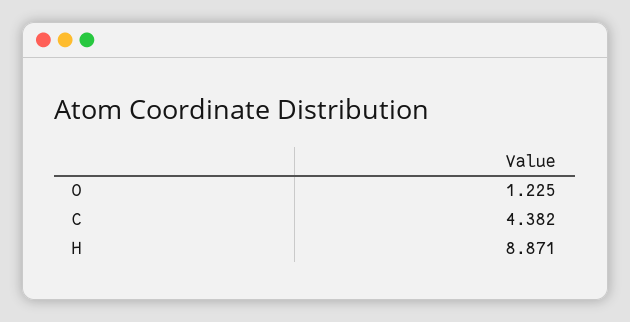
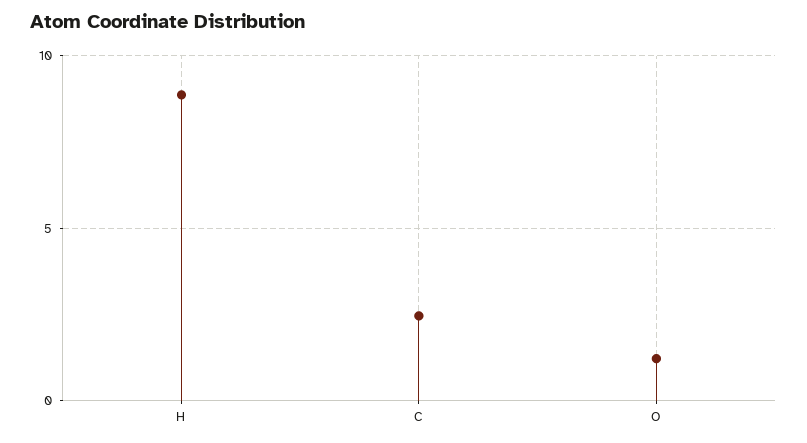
C: 4.382 -> 2.5

